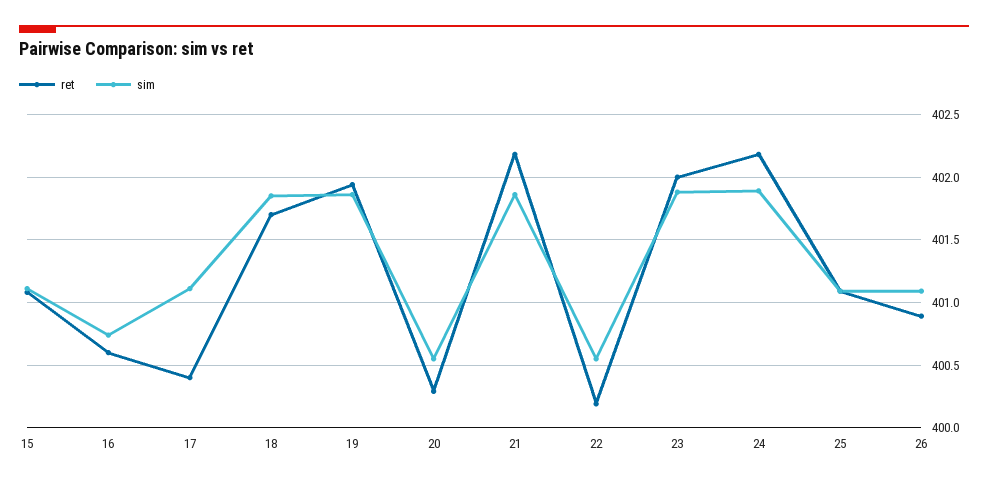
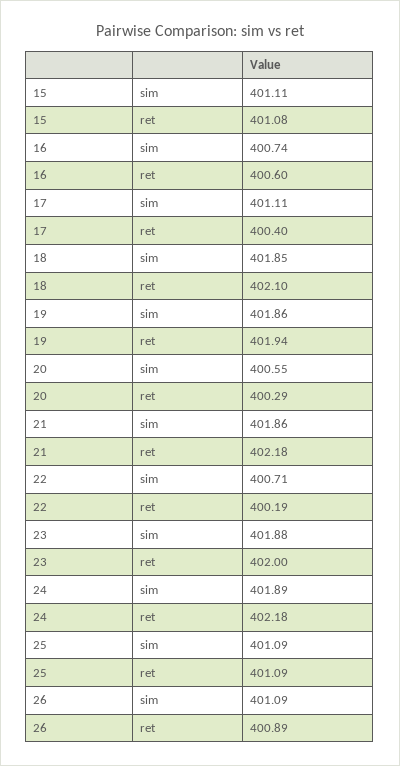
ret, 18: 401.7 -> 402.1
sim, 22: 400.55 -> 400.71

